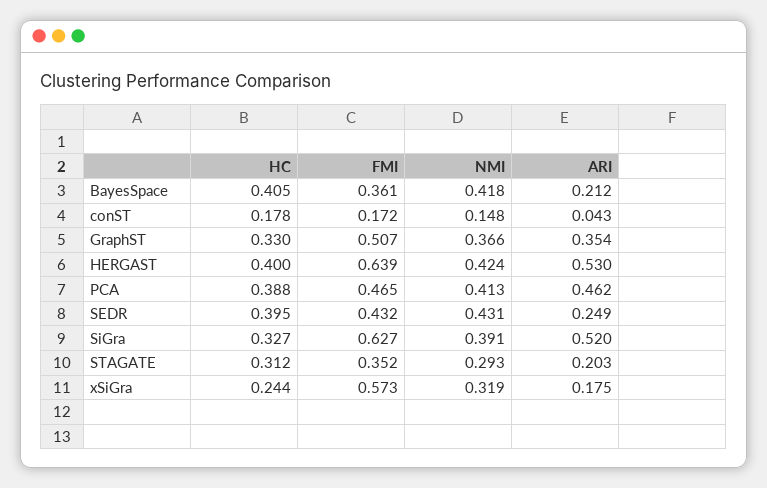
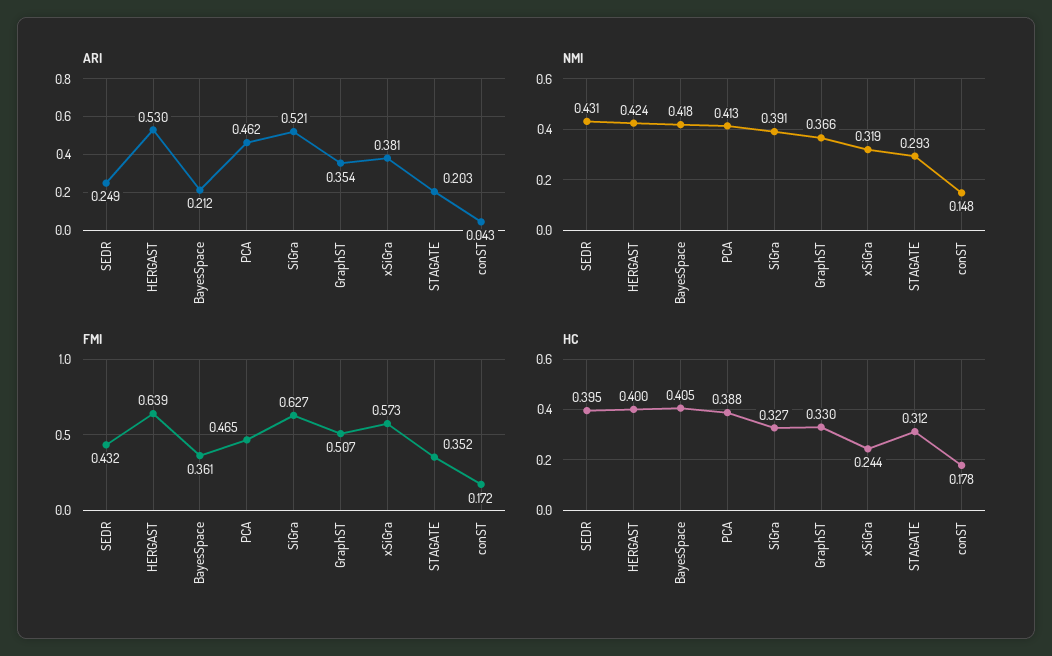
ARI, SiGra: 0.52 -> 0.521
ARI, xSiGra: 0.175 -> 0.381

